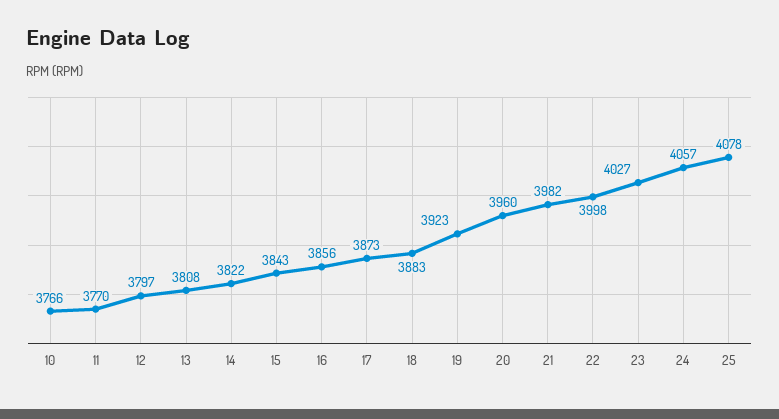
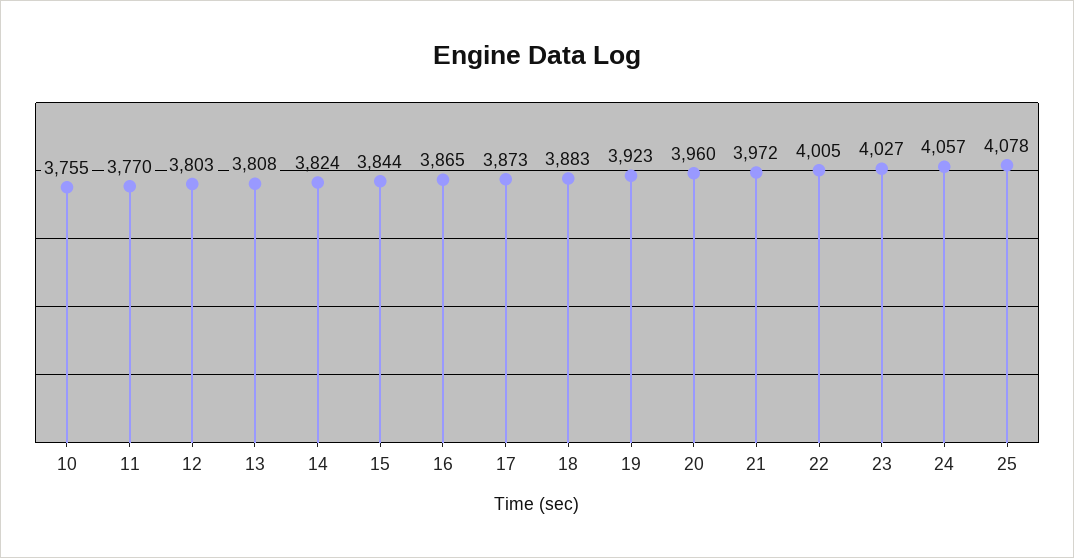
10: 3766 -> 3755
12: 3797 -> 3803
14: 3822 -> 3824
15: 3843 -> 3844
16: 3856 -> 3865
21: 3982 -> 3972
22: 3998 -> 4005

